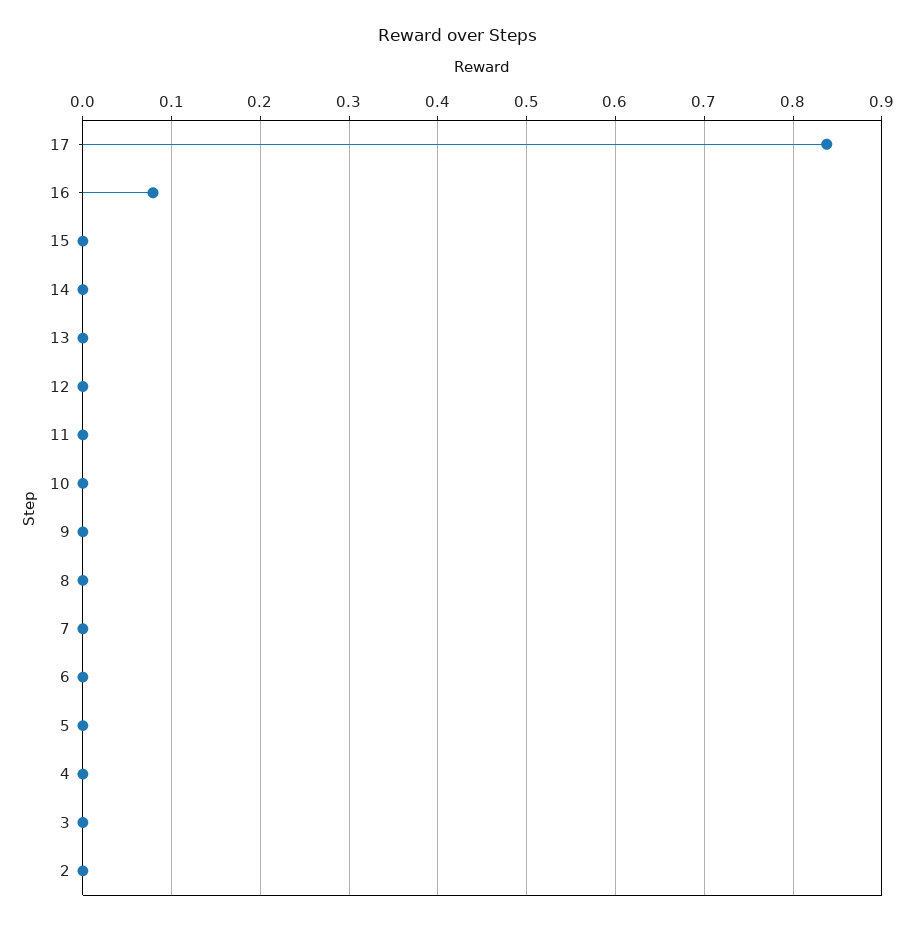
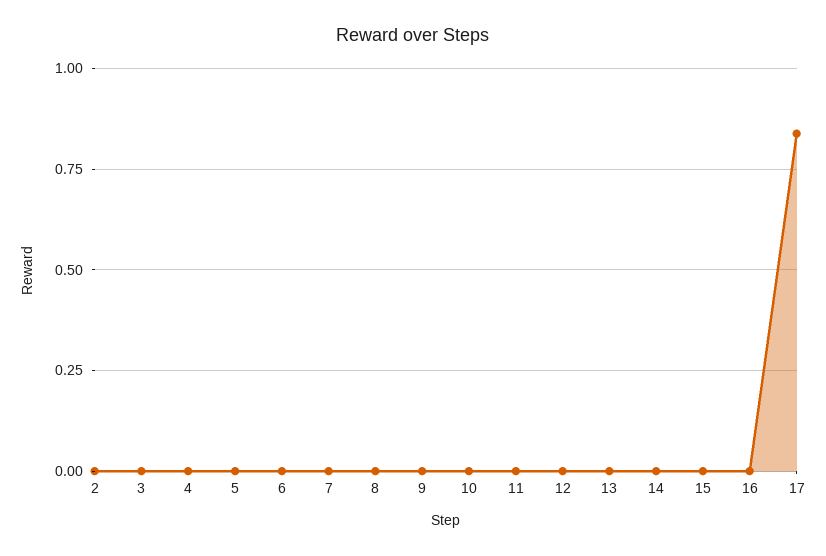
16: 0.08 -> 0

